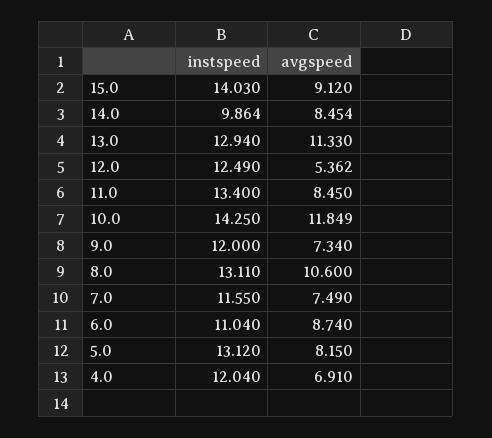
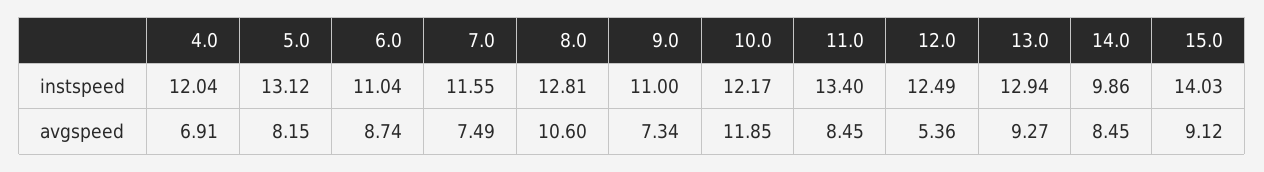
avgspeed, 13.0: 11.33 -> 9.27
instspeed, 10.0: 14.25 -> 12.17
instspeed, 9.0: 12 -> 11
instspeed, 8.0: 13.11 -> 12.81

